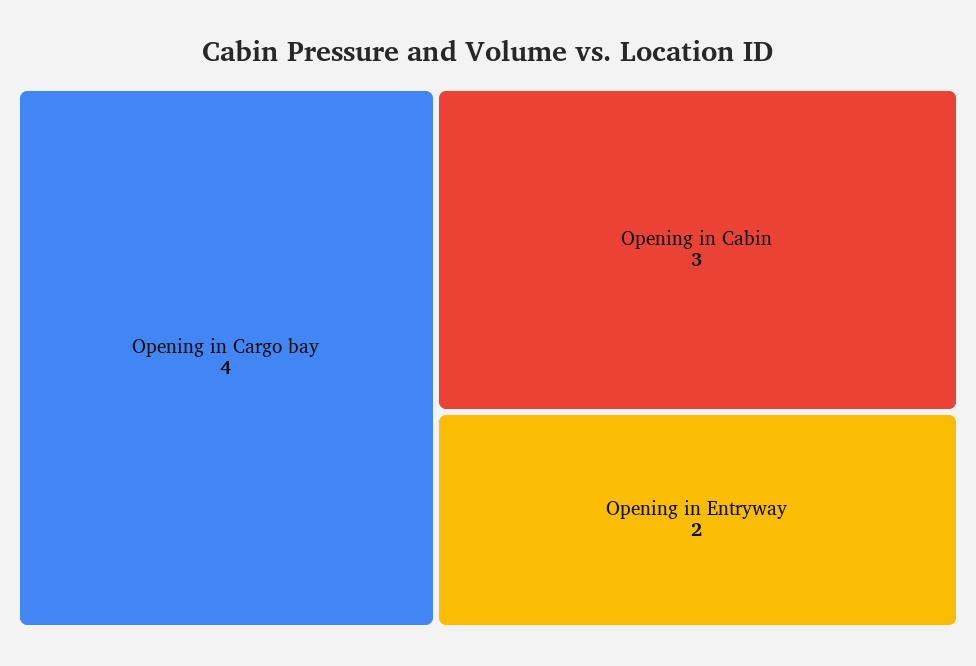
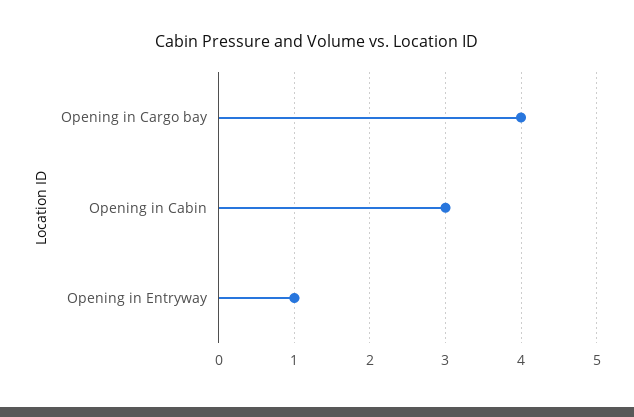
Opening in Entryway: 2 -> 1

